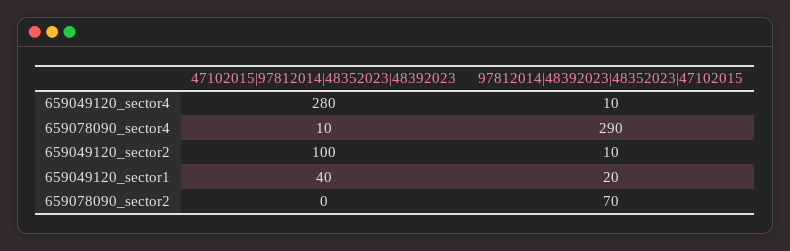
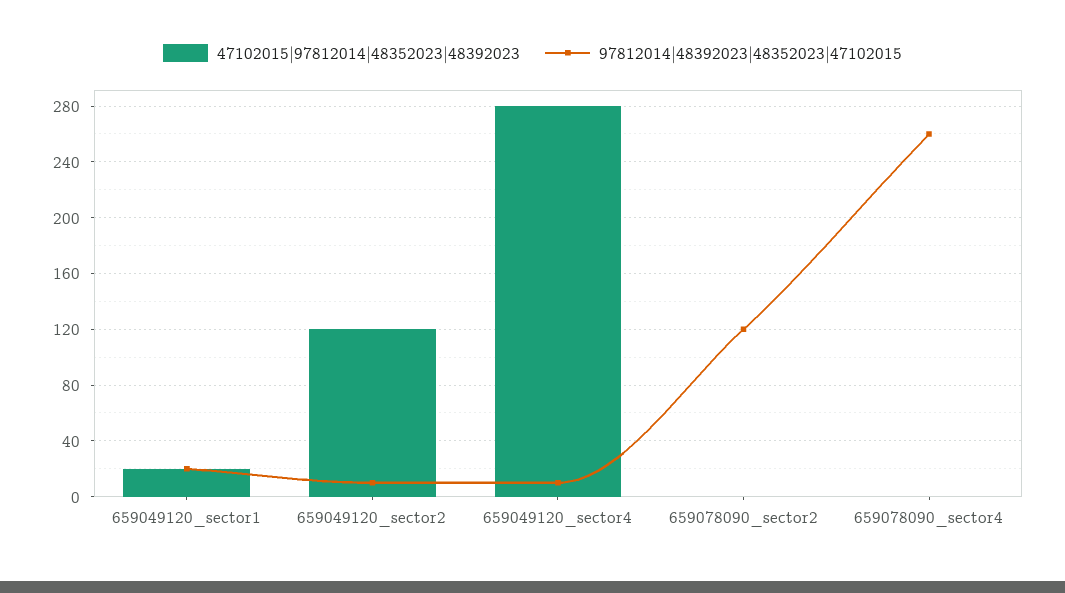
47102015|97812014|48352023|48392023, 659078090_sector4: 10 -> 0
97812014|48392023|48352023|47102015, 659078090_sector4: 290 -> 260
47102015|97812014|48352023|48392023, 659049120_sector2: 100 -> 120
47102015|97812014|48352023|48392023, 659049120_sector1: 40 -> 20
97812014|48392023|48352023|47102015, 659078090_sector2: 70 -> 120

